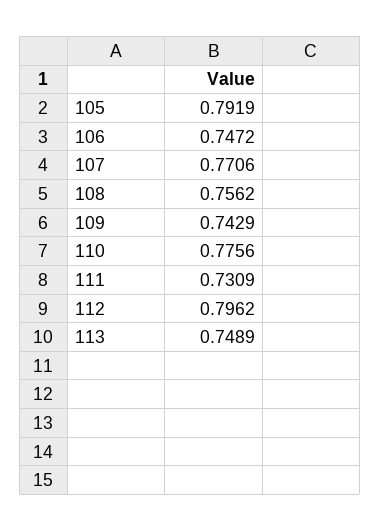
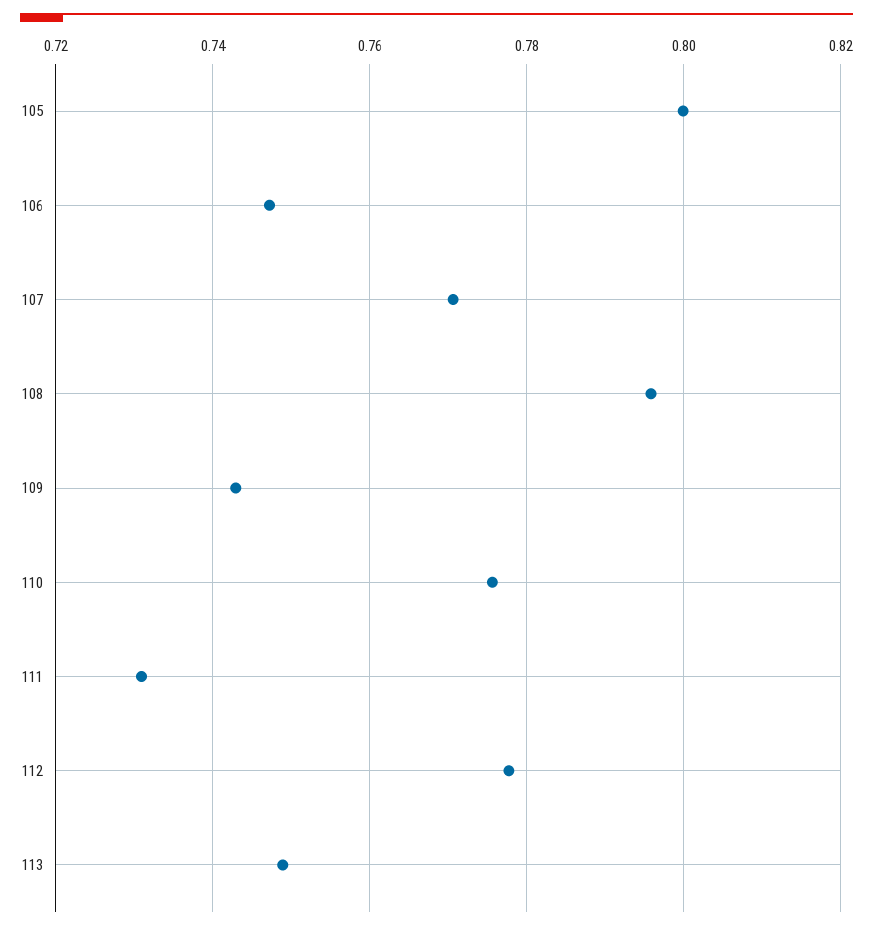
105: 0.7919 -> 0.8
108: 0.7562 -> 0.796
112: 0.7962 -> 0.778

